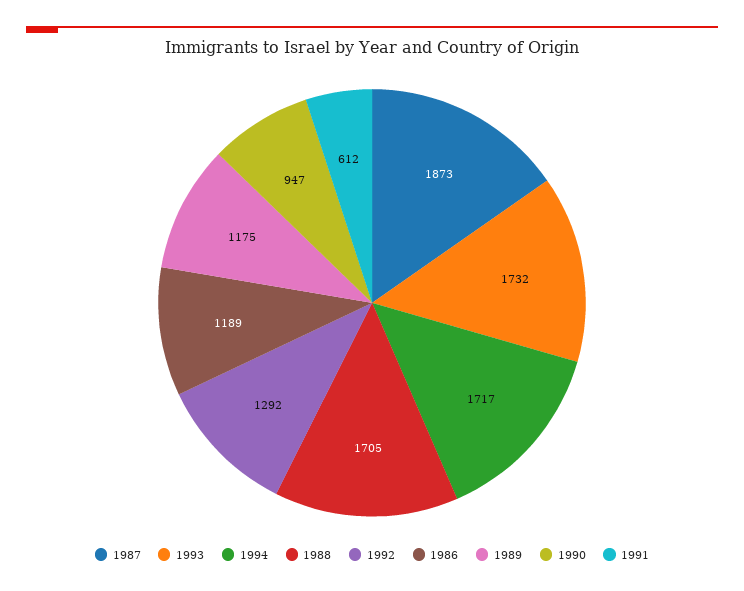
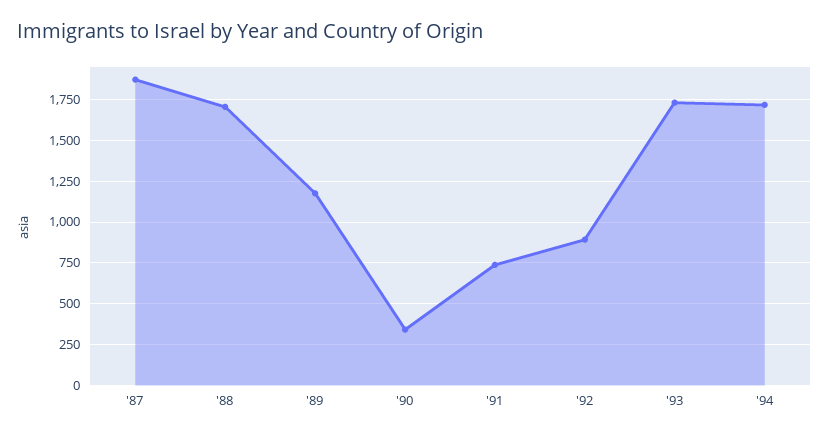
1992: 1292 -> 900
1986: 1189 -> none
1990: 947 -> 350
1991: 612 -> 750

